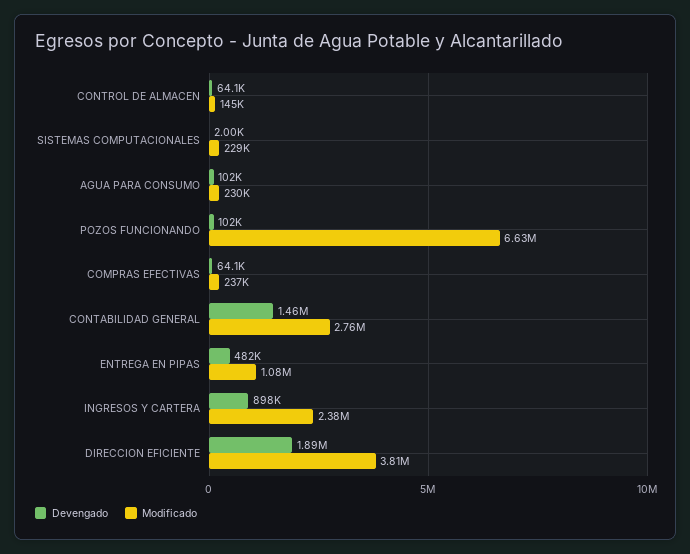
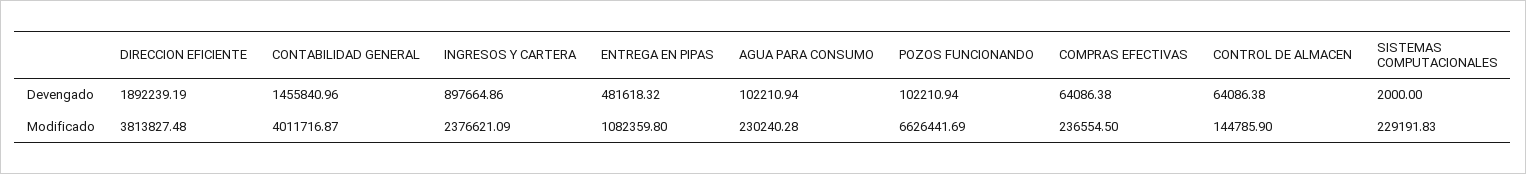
Modificado, CONTABILIDAD GENERAL: 2760000 -> 4011716.87

